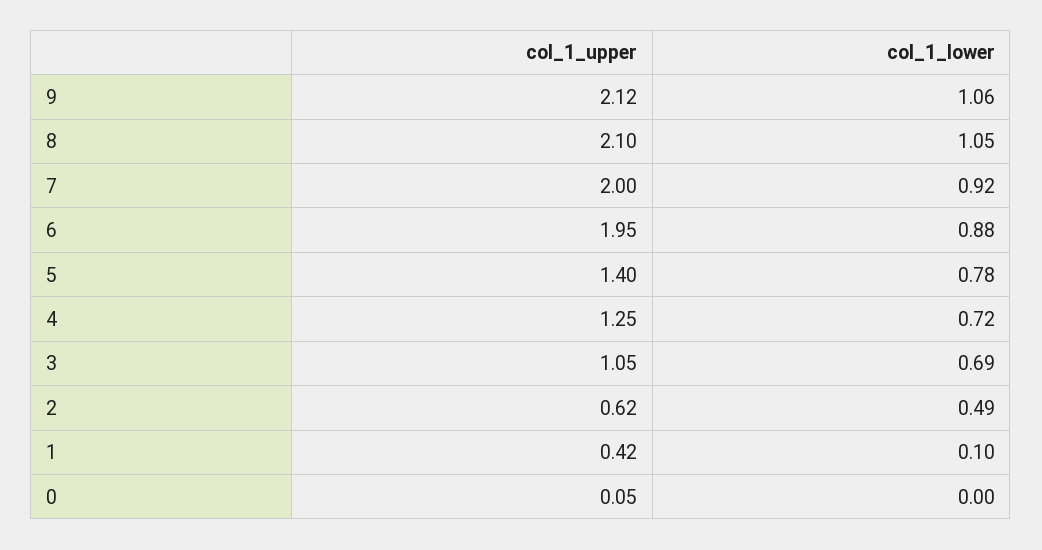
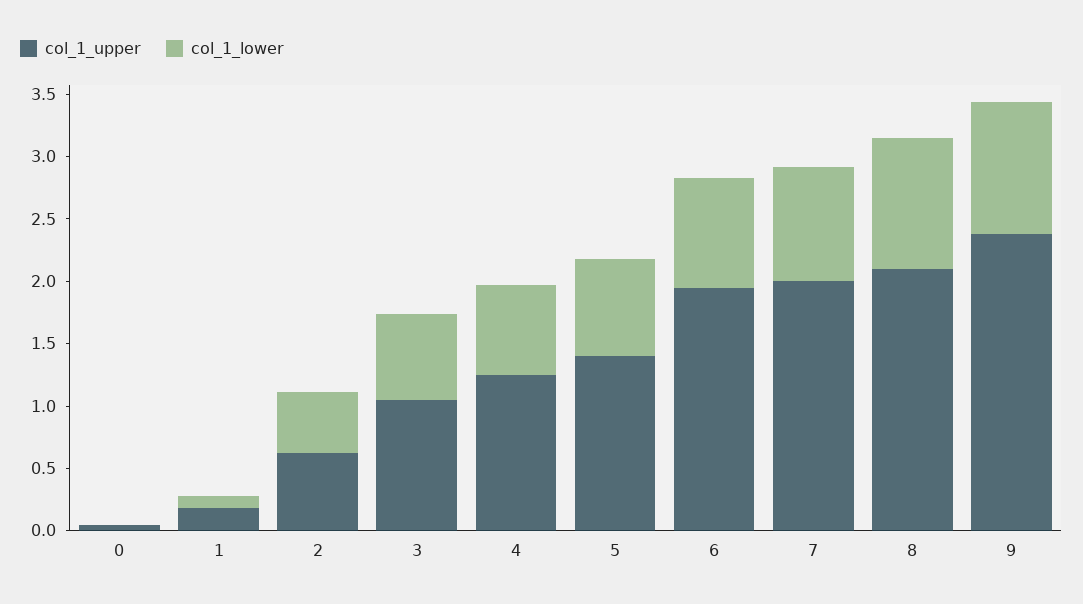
col_1_upper, 9: 2.12 -> 2.4
col_1_upper, 1: 0.42 -> 0.2

